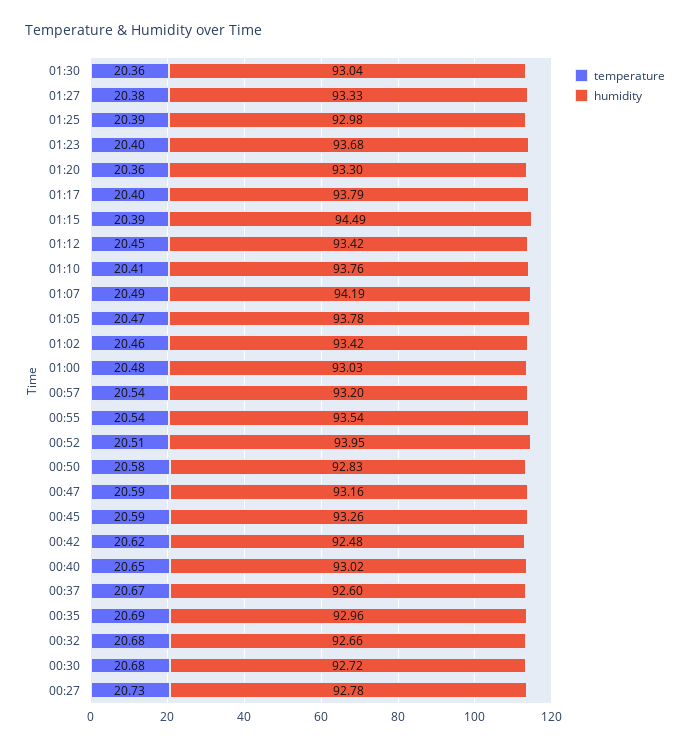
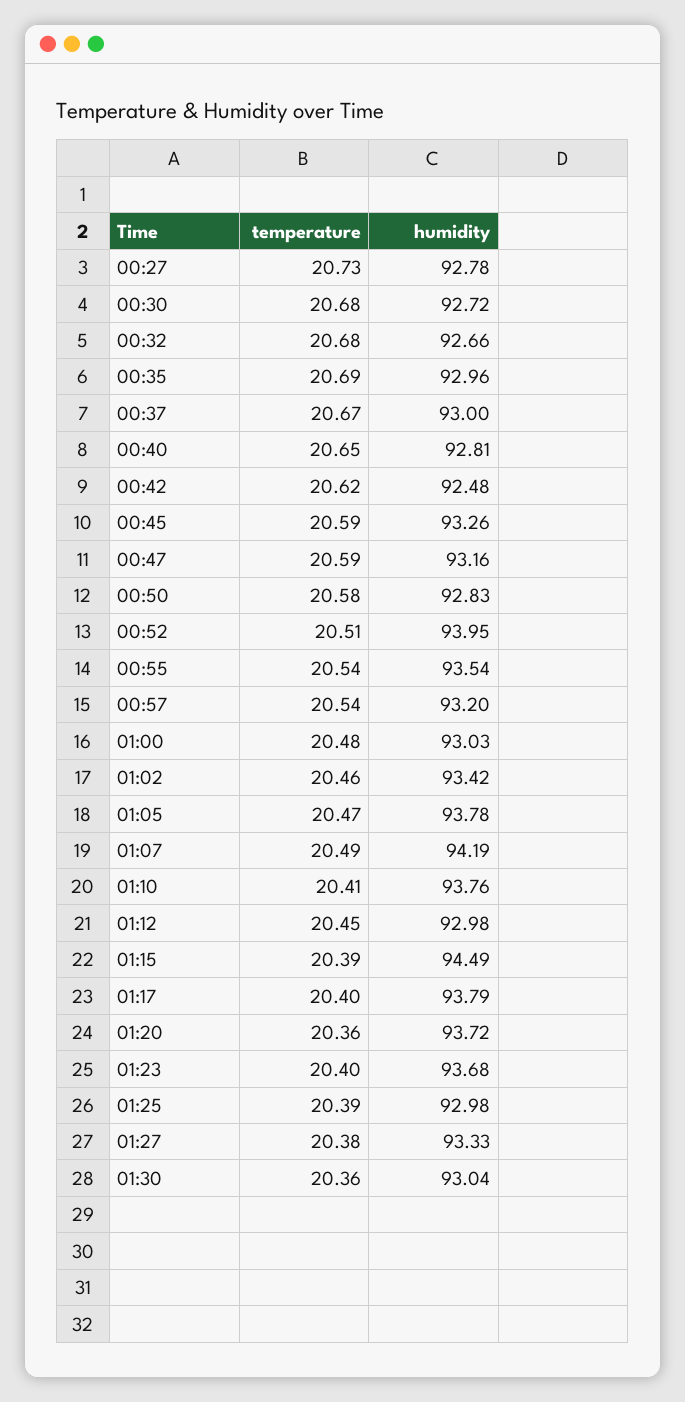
humidity, 01:20: 93.3 -> 93.72
humidity, 01:12: 93.42 -> 92.98
humidity, 00:40: 93.02 -> 92.81
humidity, 00:37: 92.6 -> 93

